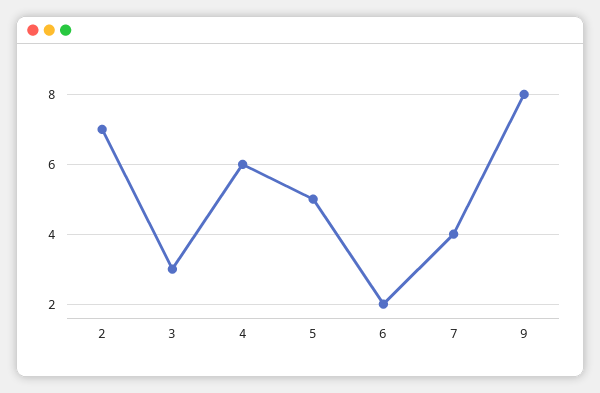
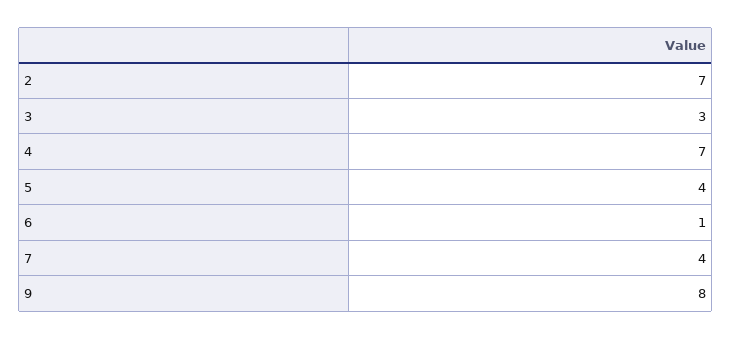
4: 6 -> 7
5: 5 -> 4
6: 2 -> 1

